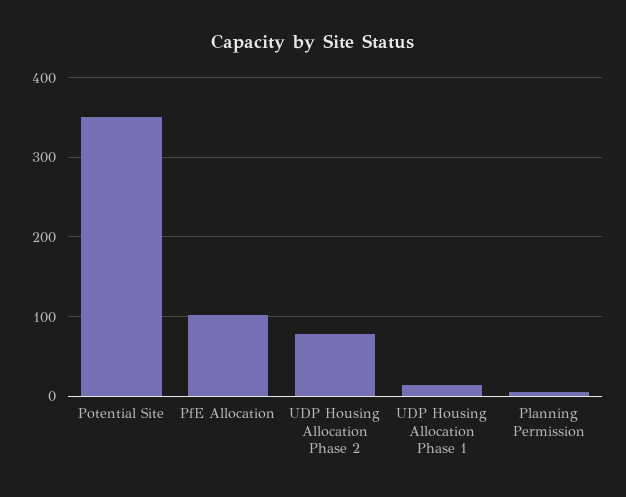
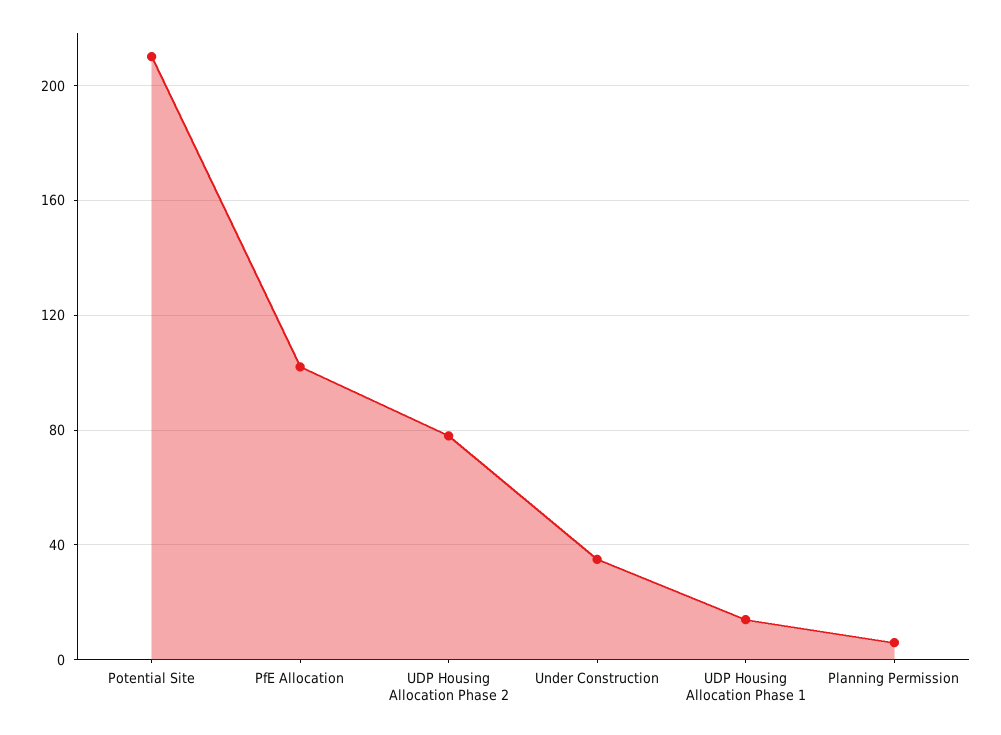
Potential Site: 350 -> 210
Under Construction: none -> 35

